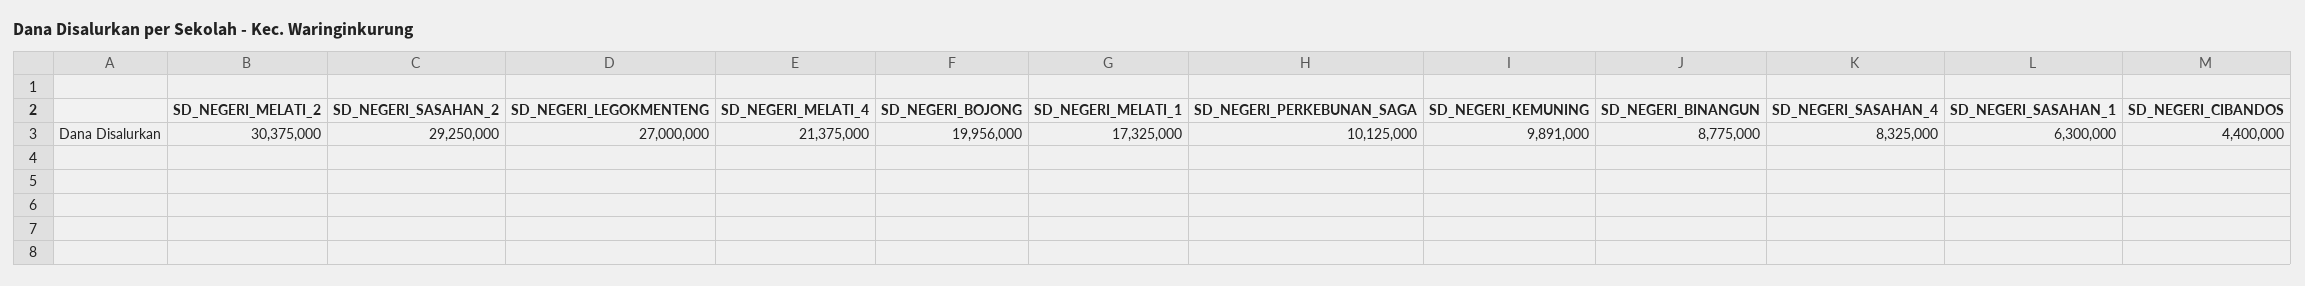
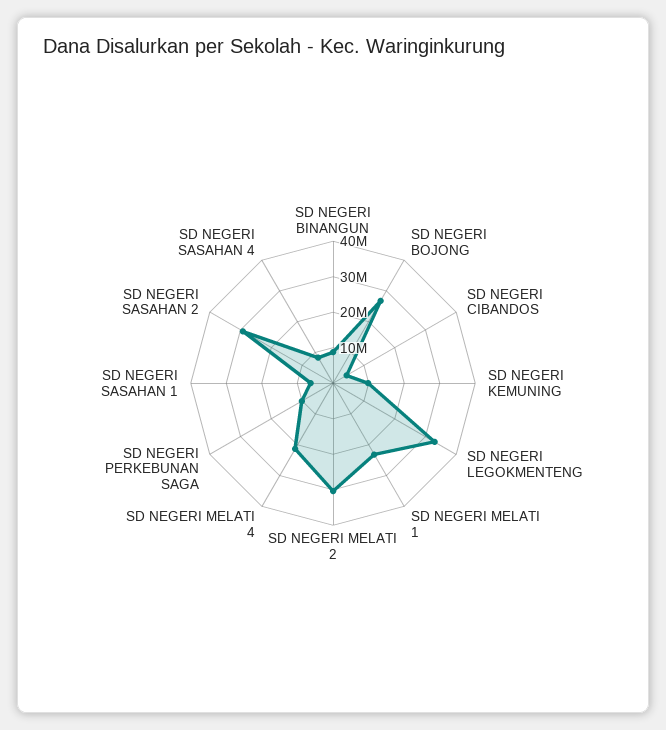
SD_NEGERI_LEGOKMENTENG: 27000000 -> 32500000
SD_NEGERI_BOJONG: 19956000 -> 27500000
SD_NEGERI_MELATI_1: 17325000 -> 22500000

